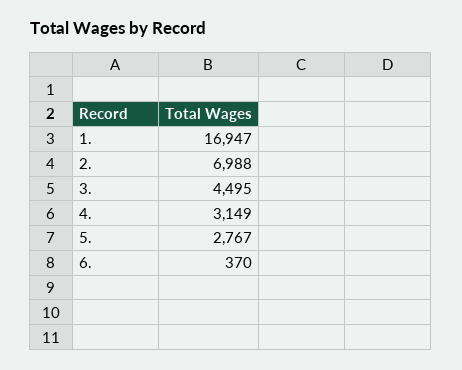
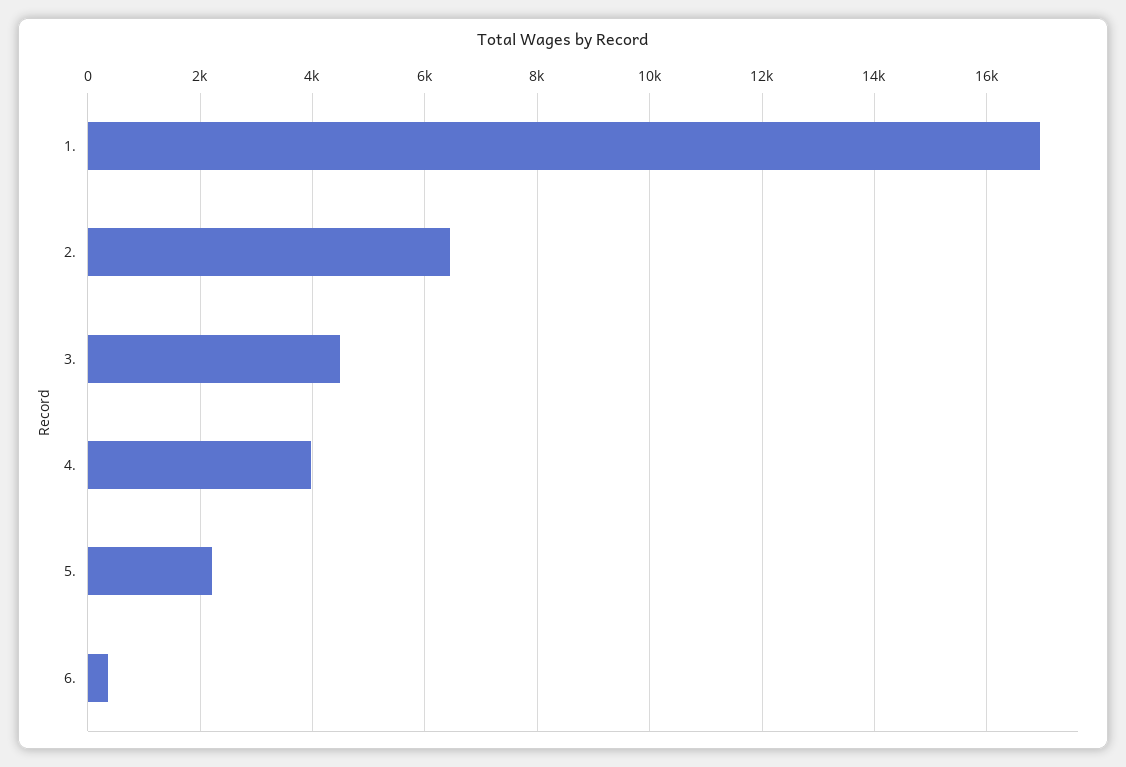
2.: 6988 -> 6400
4.: 3149 -> 4000
5.: 2767 -> 2200

